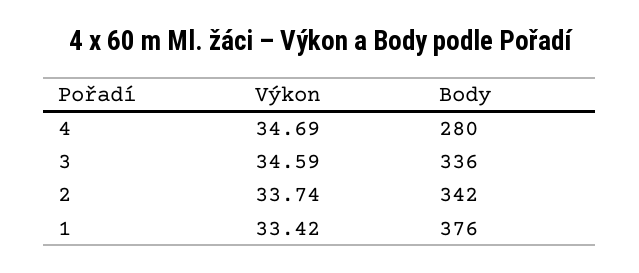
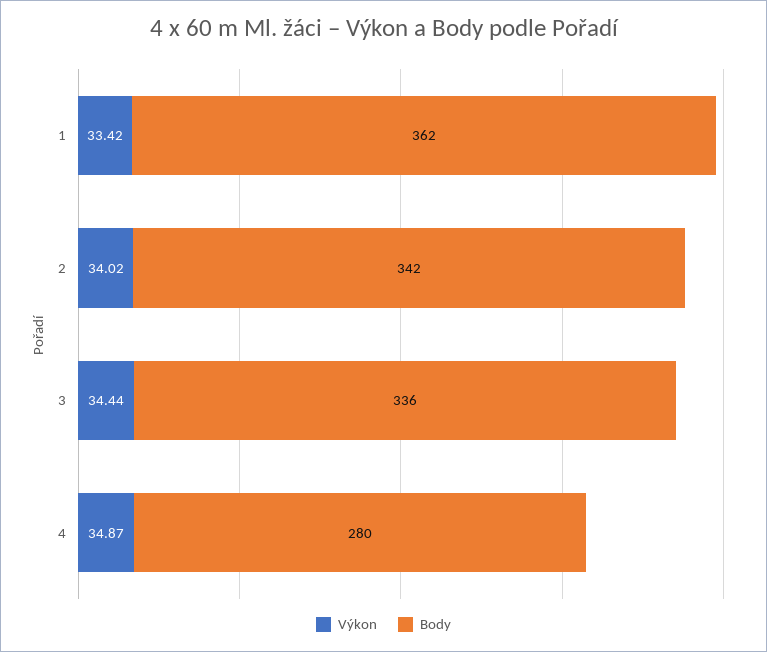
Výkon, 4: 34.69 -> 34.87
Výkon, 3: 34.59 -> 34.44
Výkon, 2: 33.74 -> 34.02
Body, 1: 376 -> 362

